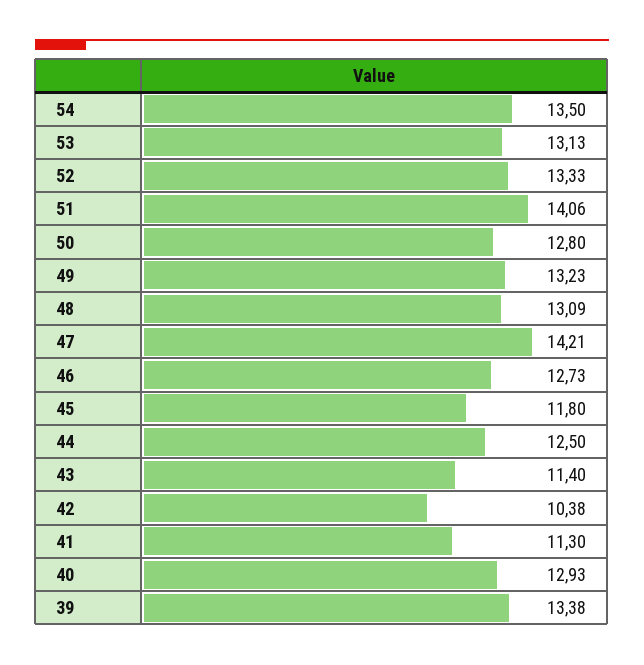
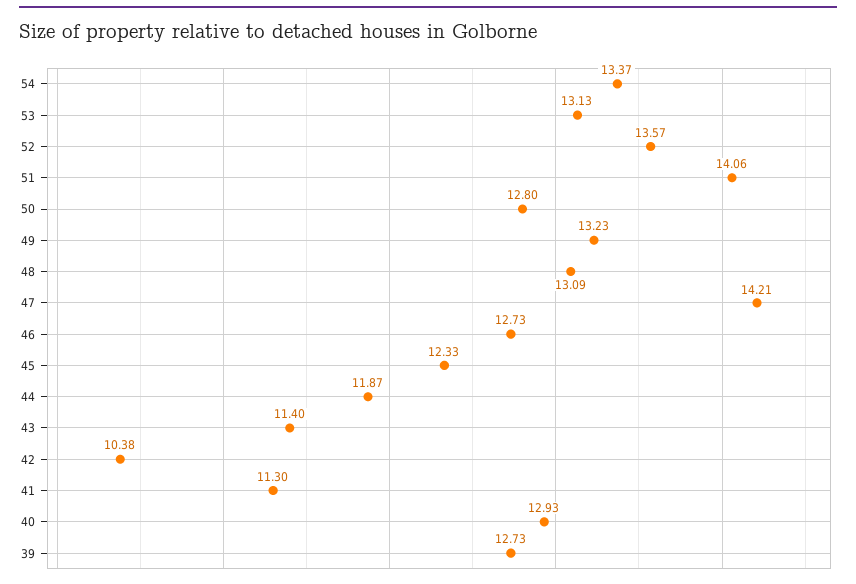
54: 13.5 -> 13.37
52: 13.33 -> 13.57
45: 11.8 -> 12.33
44: 12.5 -> 11.87
39: 13.38 -> 12.73

